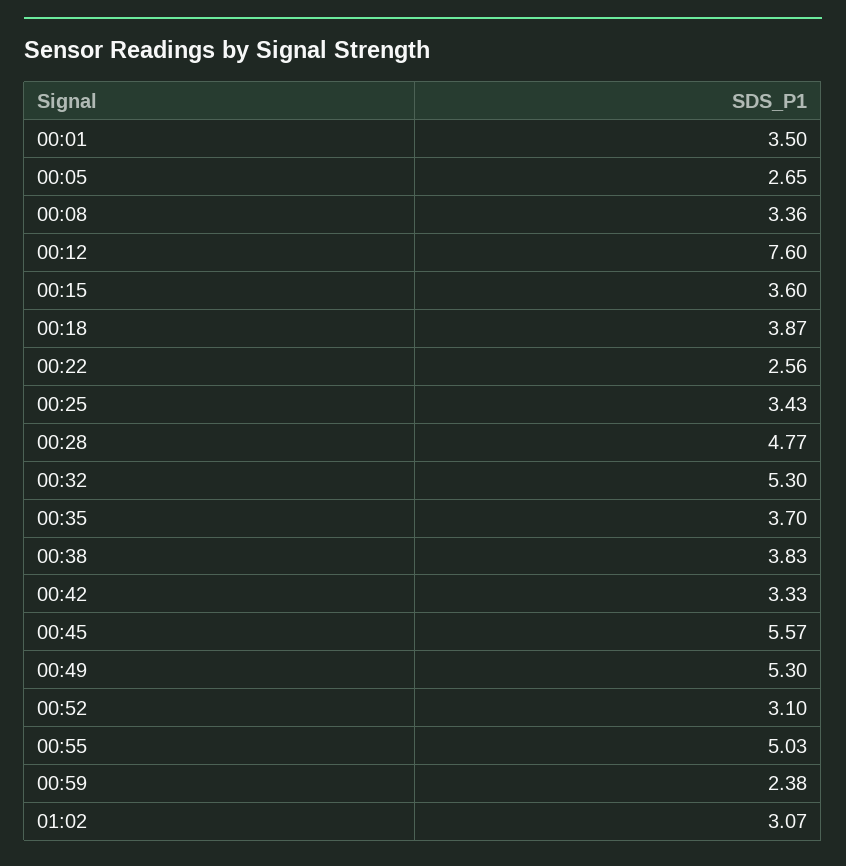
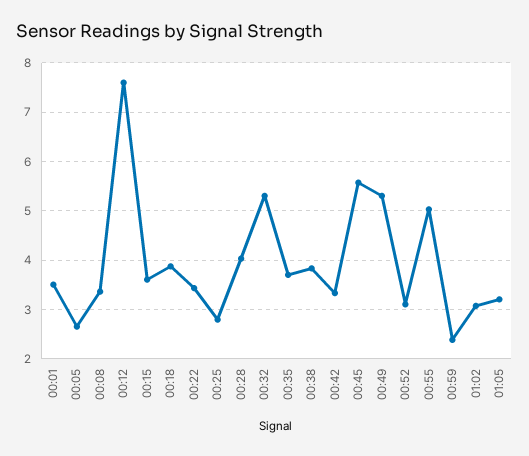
00:22: 2.56 -> 3.4
00:25: 3.43 -> 2.8
00:28: 4.77 -> 4
01:05: none -> 3.2

